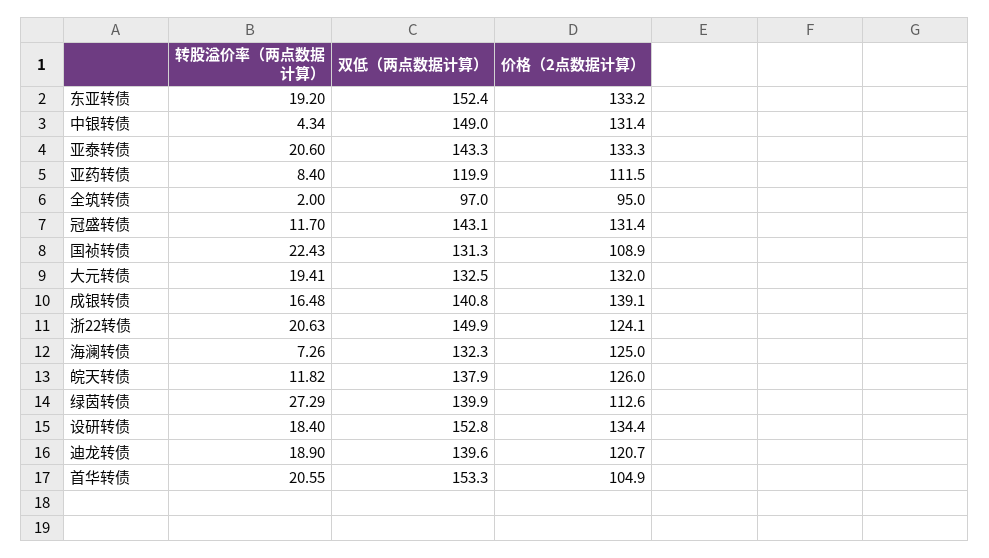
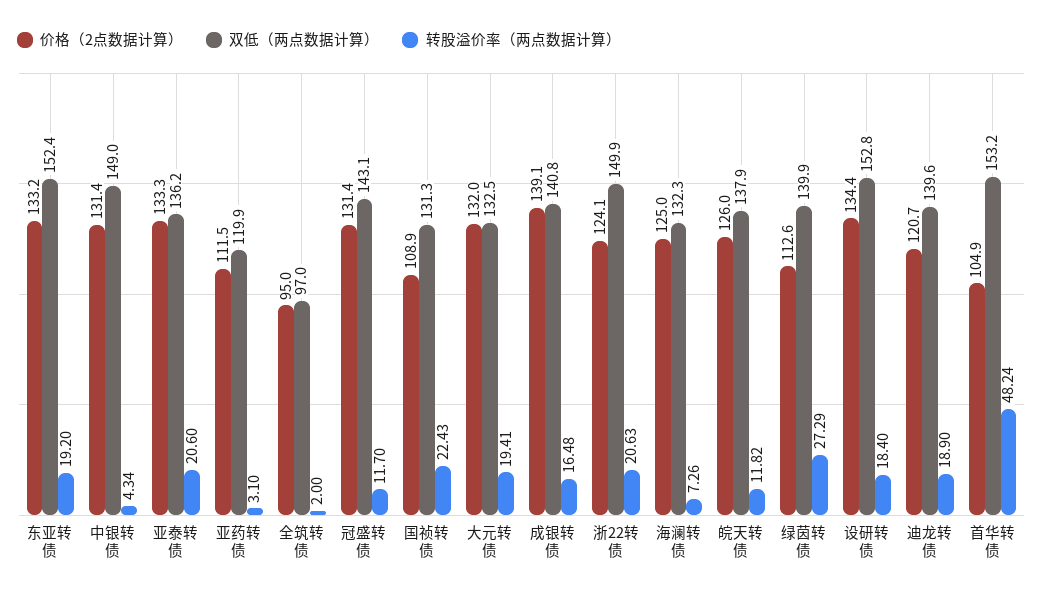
双低（两点数据计算）, 亚泰转债: 143.3 -> 136.2
转股溢价率（两点数据计算）, 亚药转债: 8.4 -> 3.1
转股溢价率（两点数据计算）, 首华转债: 20.55 -> 48.24
双低（两点数据计算）, 首华转债: 153.3 -> 153.2

